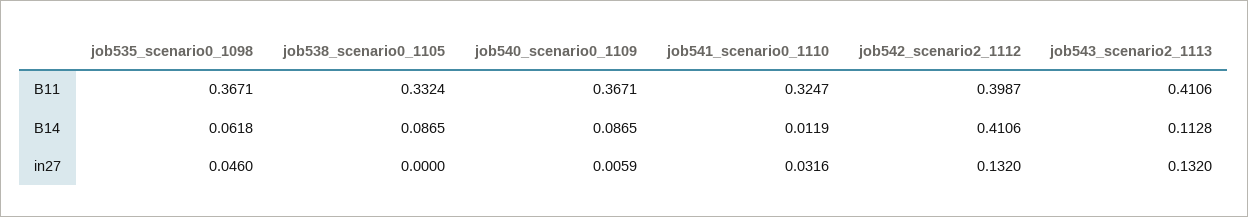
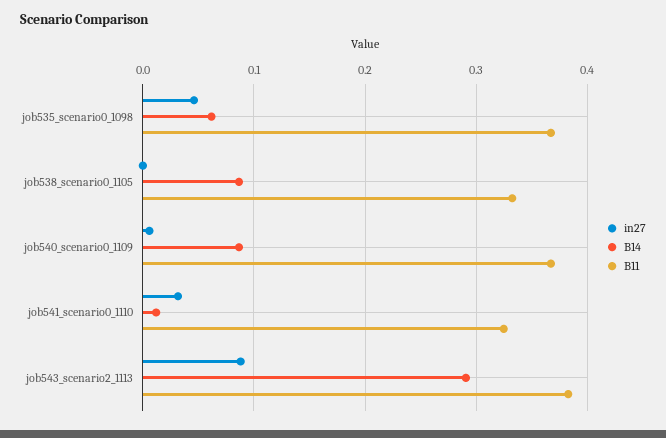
B11, job542_scenario2_1112: 0.3987 -> none
B11, job543_scenario2_1113: 0.4106 -> 0.38
B14, job542_scenario2_1112: 0.4106 -> none
B14, job543_scenario2_1113: 0.1128 -> 0.29
in27, job542_scenario2_1112: 0.132 -> none
in27, job543_scenario2_1113: 0.132 -> 0.09

